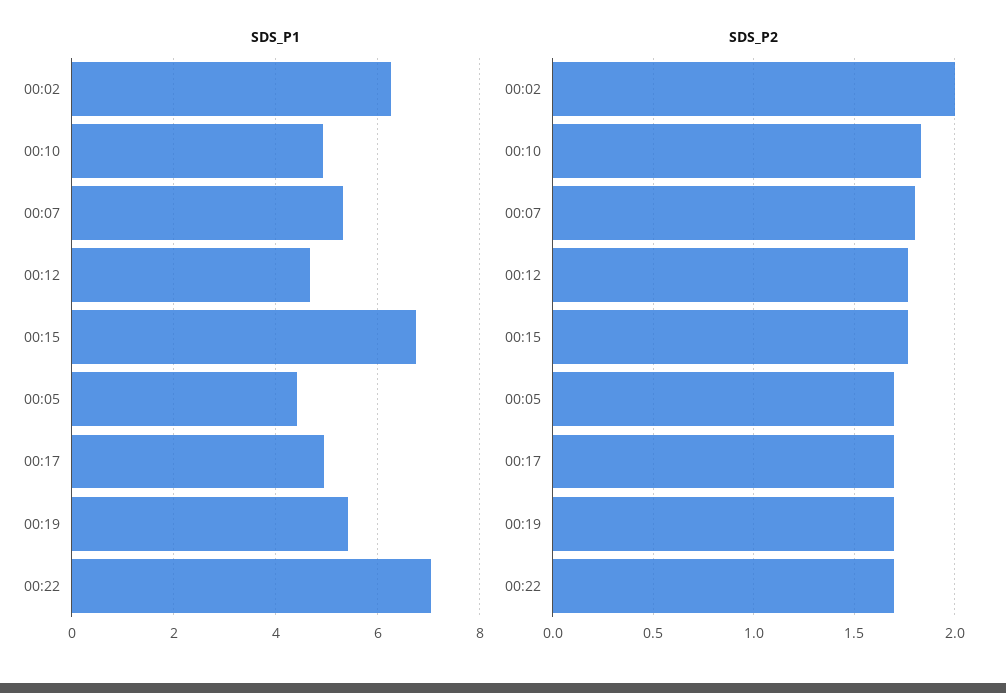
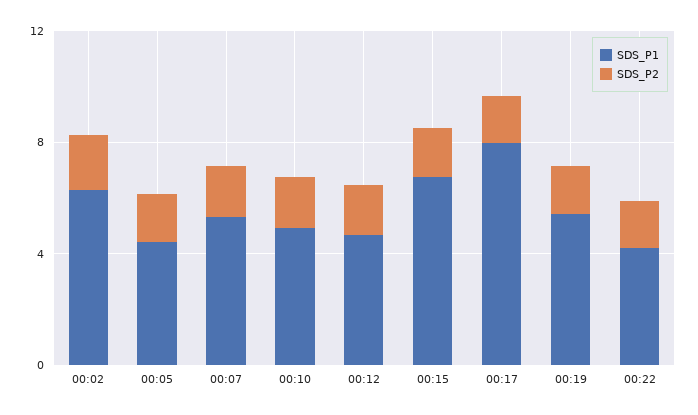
SDS_P1, 00:17: 5 -> 8
SDS_P1, 00:22: 7 -> 4

